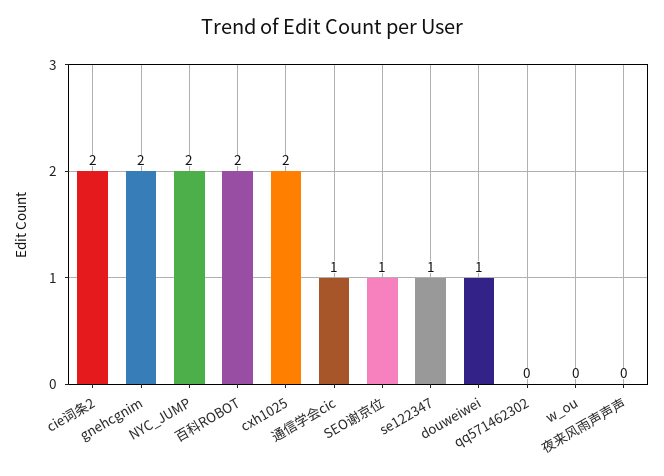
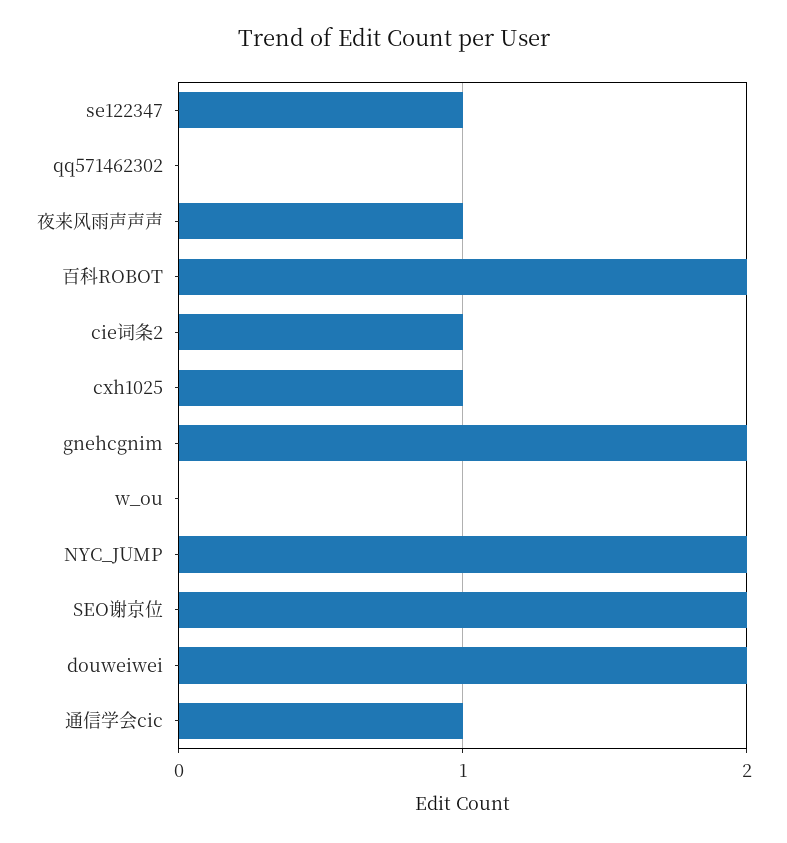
cie词条2: 2 -> 1
cxh1025: 2 -> 1
SEO谢京位: 1 -> 2
douweiwei: 1 -> 2
夜来风雨声声声: 0 -> 1

